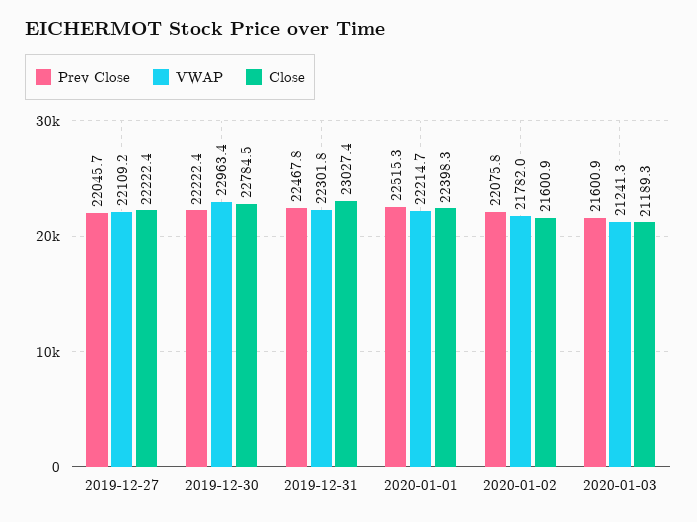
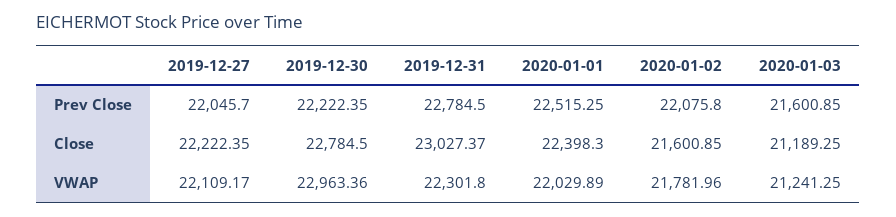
Prev Close, 2019-12-31: 22467.8 -> 22784.5
VWAP, 2020-01-01: 22214.7 -> 22029.89

